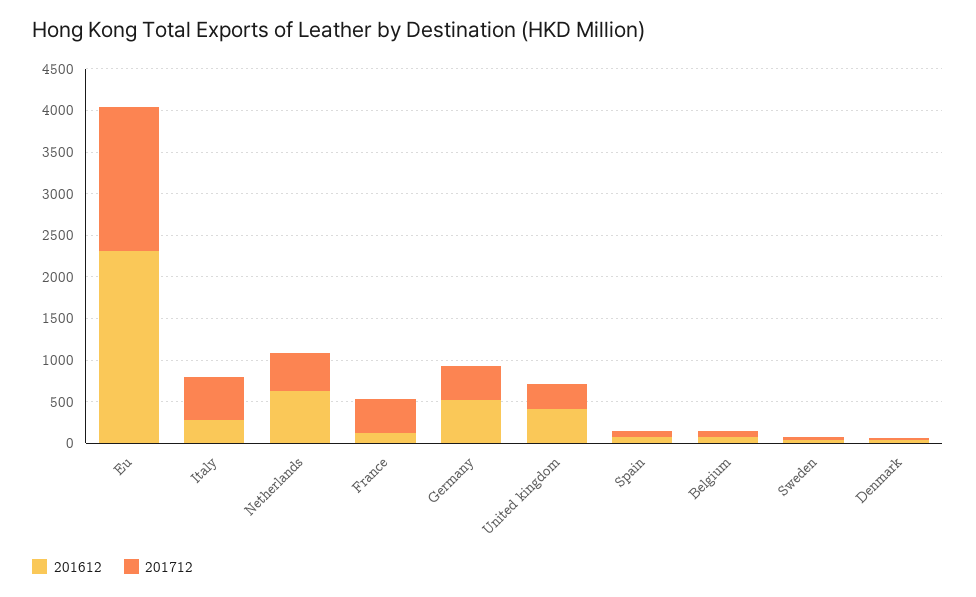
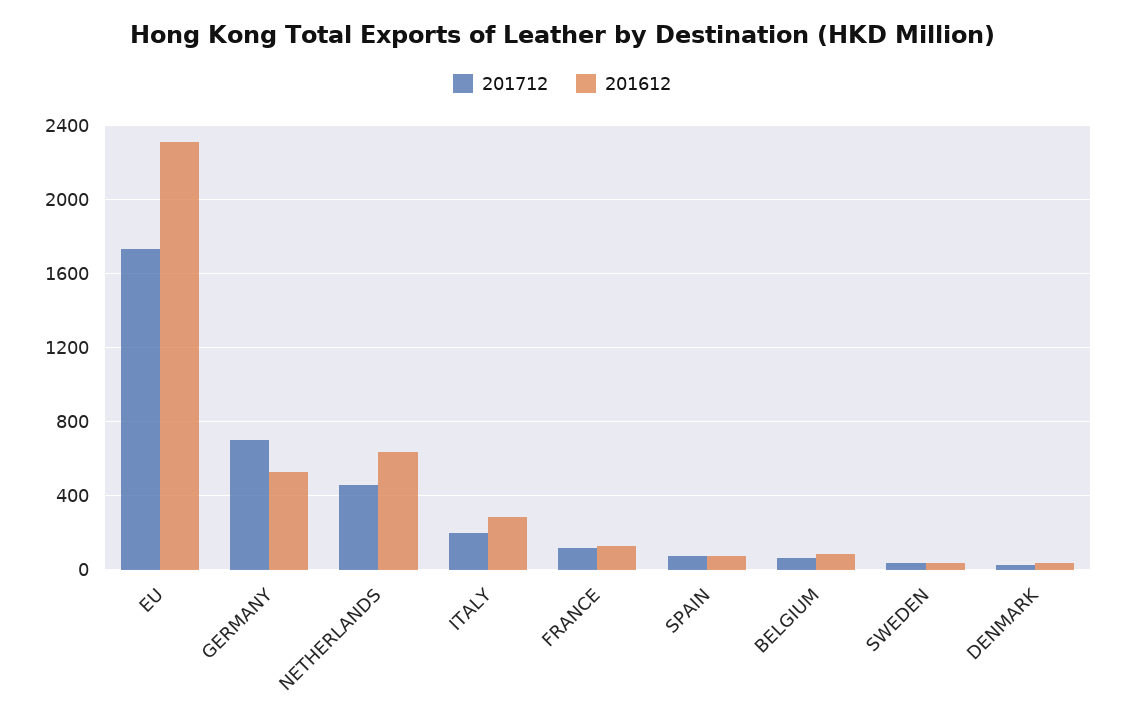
201712, Italy: 500 -> 200
201712, France: 400 -> 100
201712, Germany: 400 -> 700
201612, United kingdom: 400 -> none
201712, United kingdom: 300 -> none

